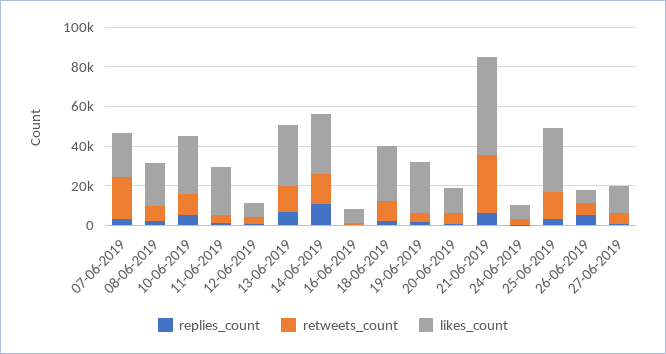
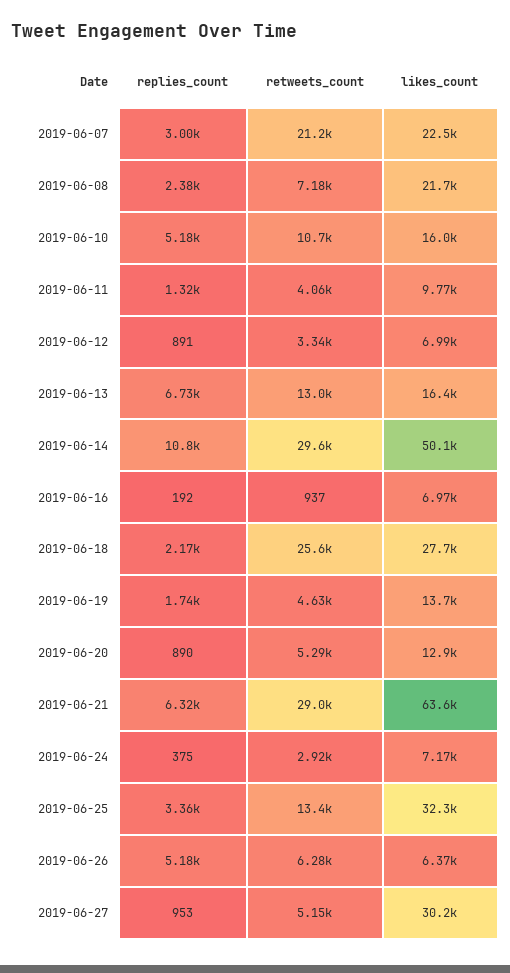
likes_count, 10-06-2019: 30000 -> 16000
likes_count, 11-06-2019: 25000 -> 9770
likes_count, 13-06-2019: 30000 -> 16400
retweets_count, 14-06-2019: 15000 -> 29600
likes_count, 14-06-2019: 30000 -> 50100
retweets_count, 18-06-2019: 10000 -> 25600
likes_count, 19-06-2019: 25000 -> 13700
likes_count, 21-06-2019: 50000 -> 63600
likes_count, 27-06-2019: 15000 -> 30200

